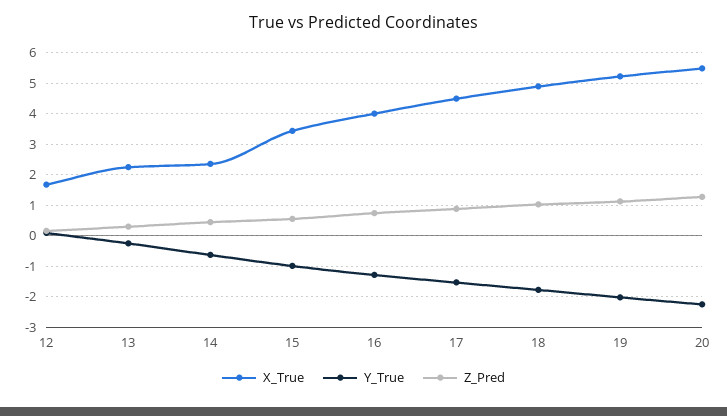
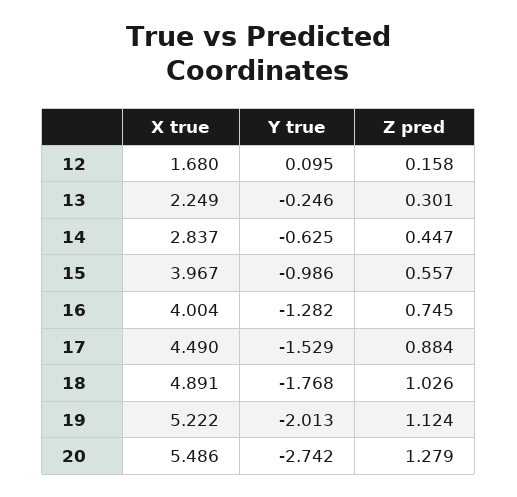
X_True, 14: 2.4 -> 2.837
X_True, 15: 3.4 -> 3.967
Y_True, 20: -2.2 -> -2.742

